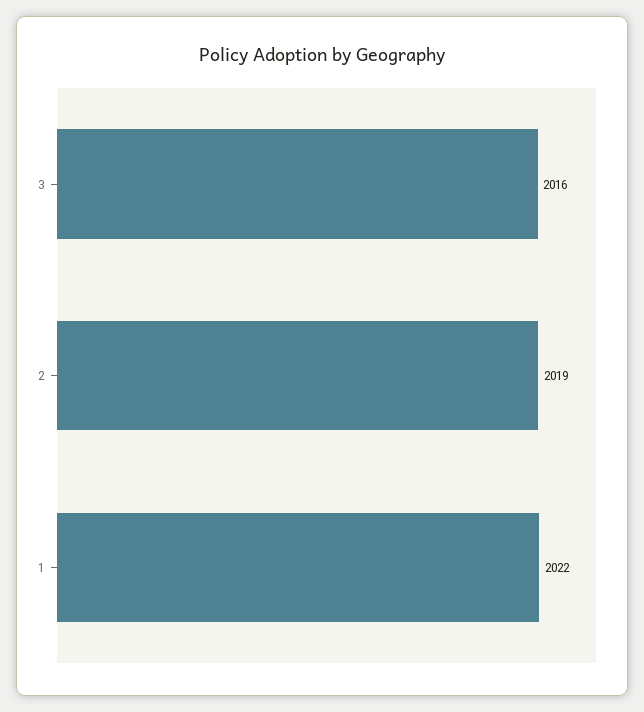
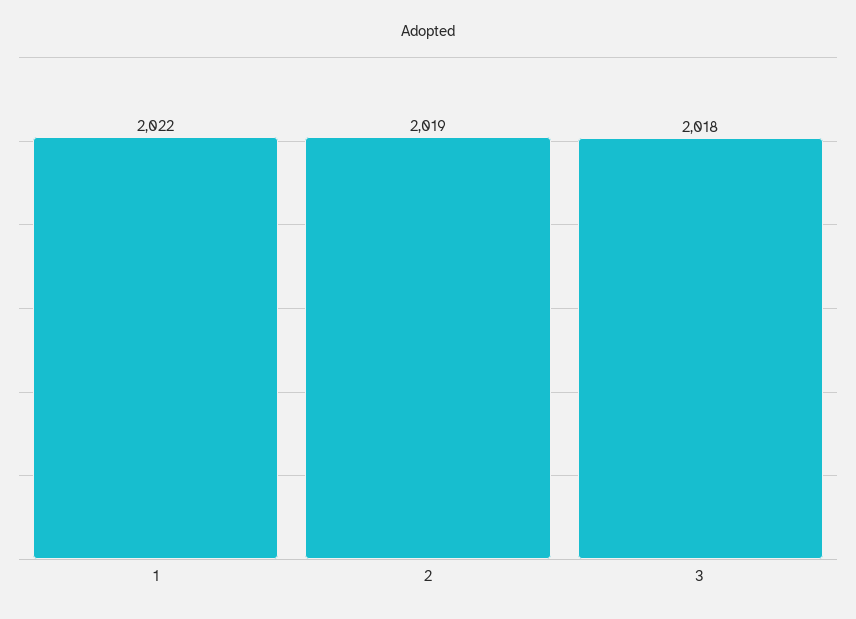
3: 2016 -> 2018

